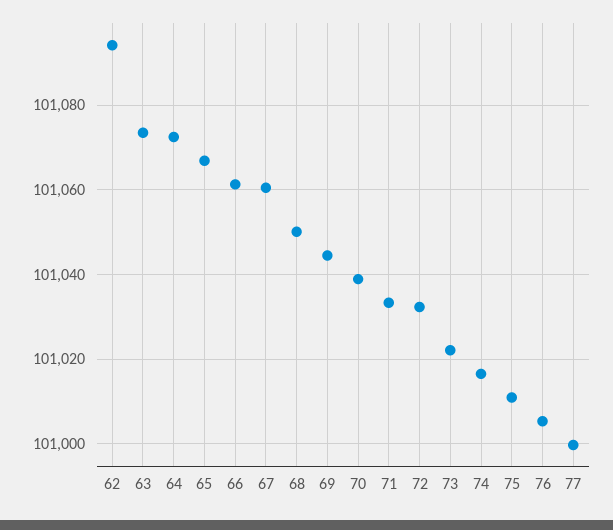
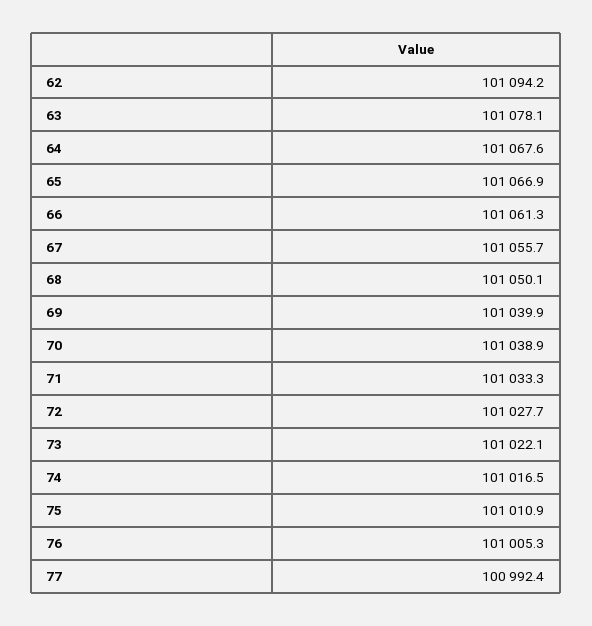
63: 101074 -> 101078.1
64: 101072 -> 101067.6
67: 101060 -> 101055.7
69: 101044 -> 101039.9
72: 101032 -> 101027.7
77: 101000 -> 100992.4

